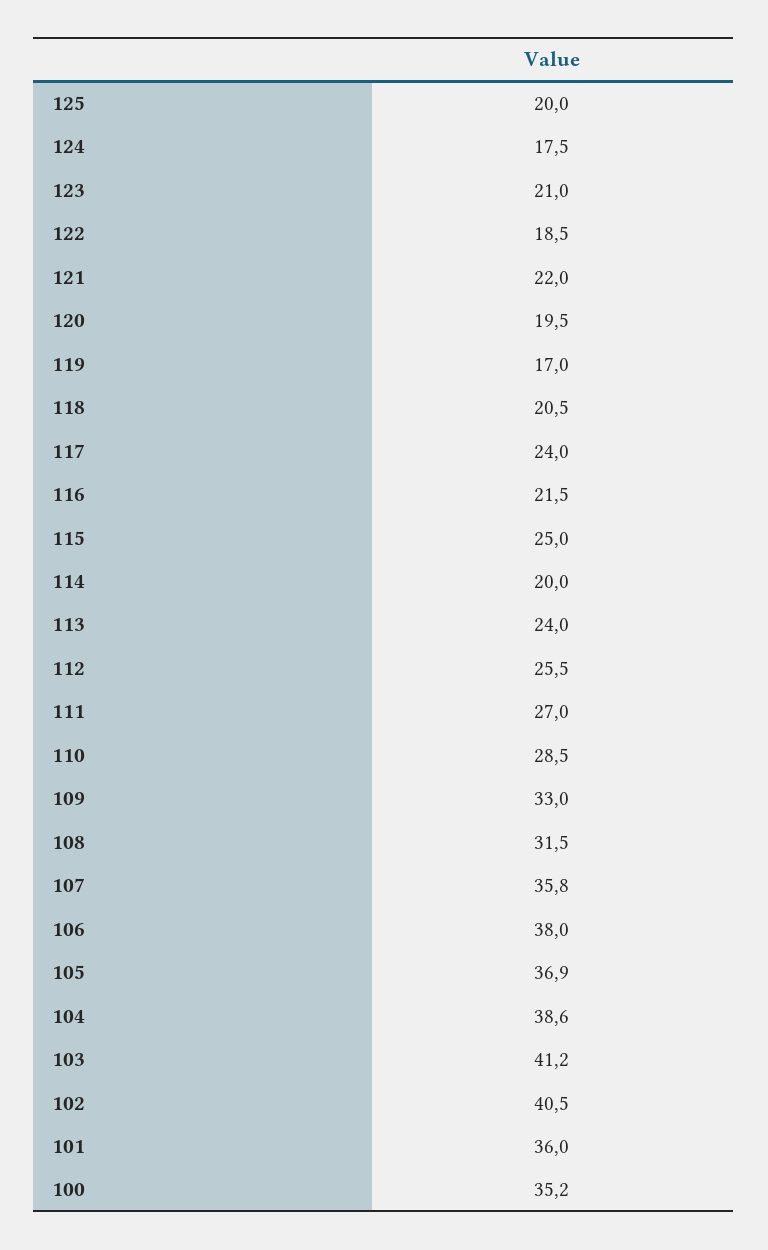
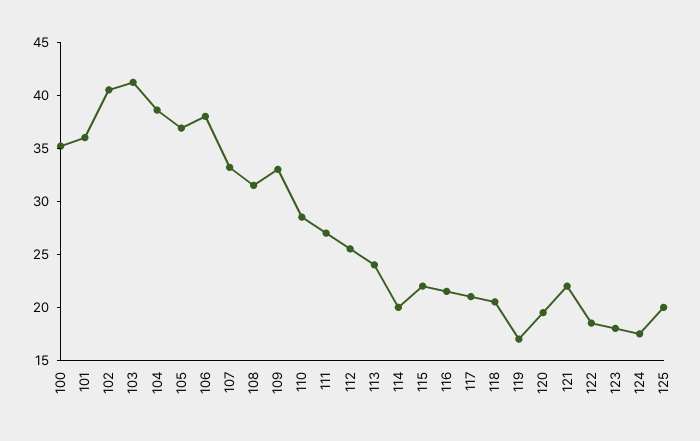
123: 21 -> 18
117: 24 -> 21
115: 25 -> 22
107: 35.8 -> 33

